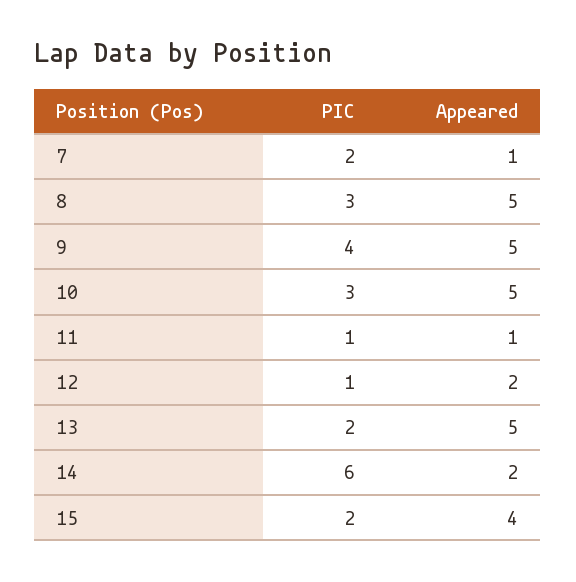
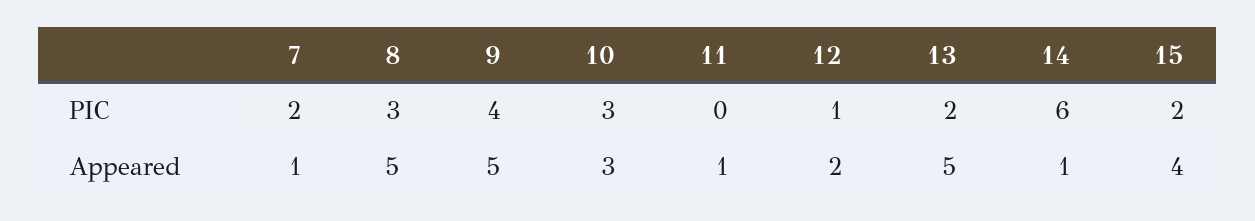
Appeared, 10: 5 -> 3
PIC, 11: 1 -> 0
Appeared, 14: 2 -> 1

